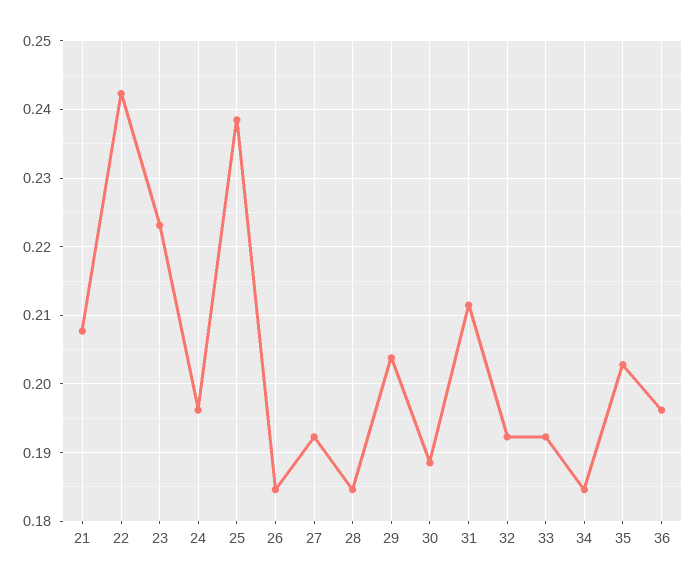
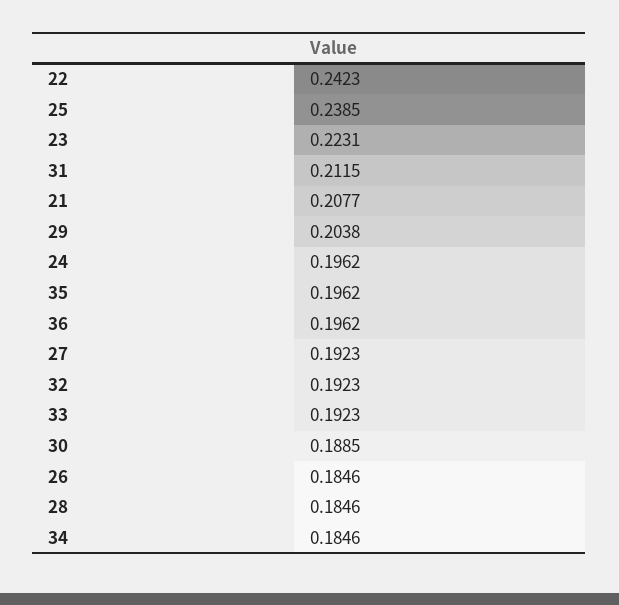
35: 0.203 -> 0.1962

